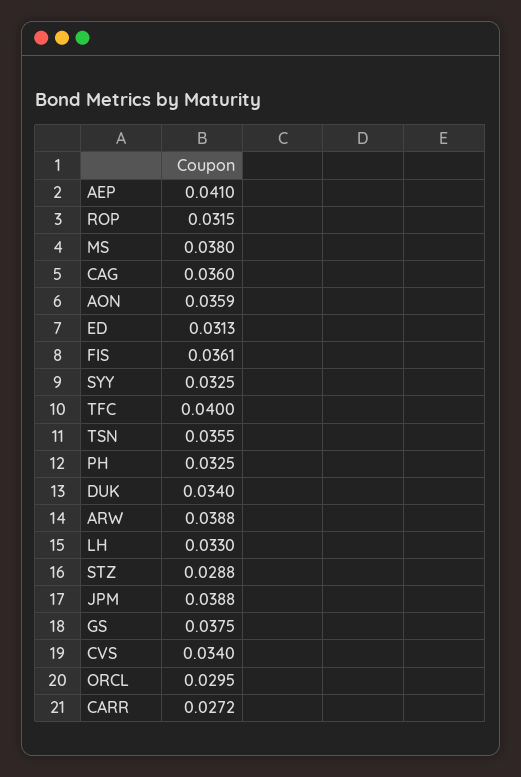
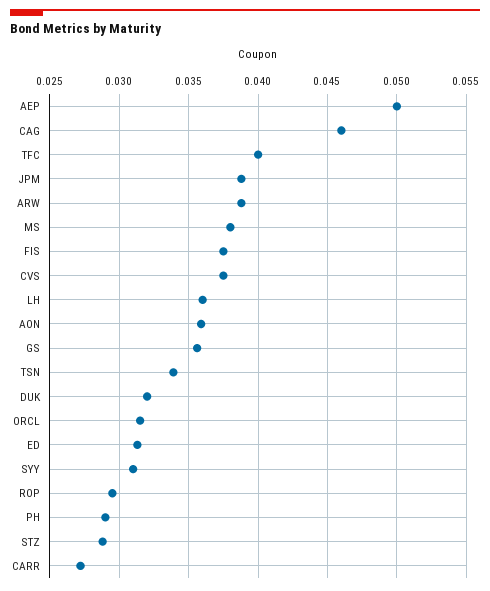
AEP: 0.041 -> 0.05
ROP: 0.0315 -> 0.0295
CAG: 0.036 -> 0.046
FIS: 0.0361 -> 0.0375
SYY: 0.0325 -> 0.031
TSN: 0.0355 -> 0.034
PH: 0.0325 -> 0.029
DUK: 0.034 -> 0.032
LH: 0.033 -> 0.036
GS: 0.0375 -> 0.0355
CVS: 0.034 -> 0.0375
ORCL: 0.0295 -> 0.0315

